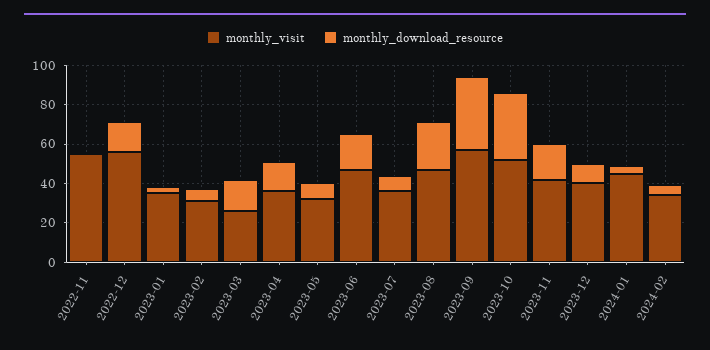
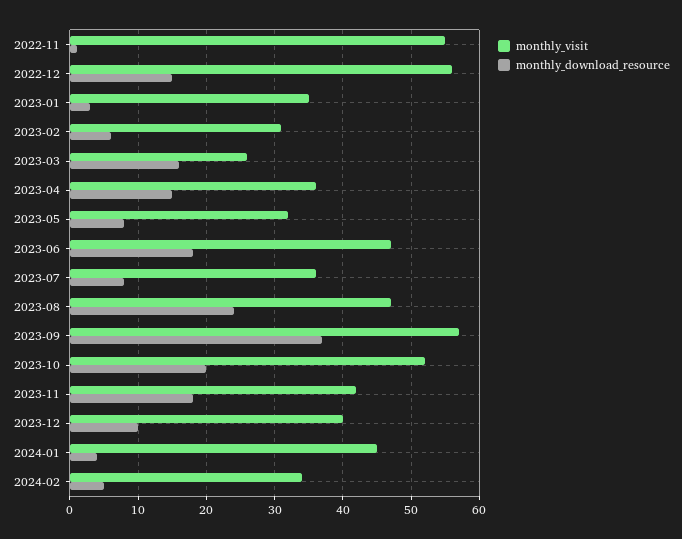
monthly_download_resource, 2023-10: 35 -> 20

